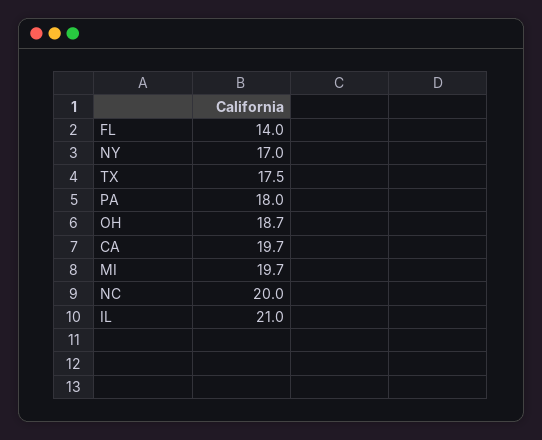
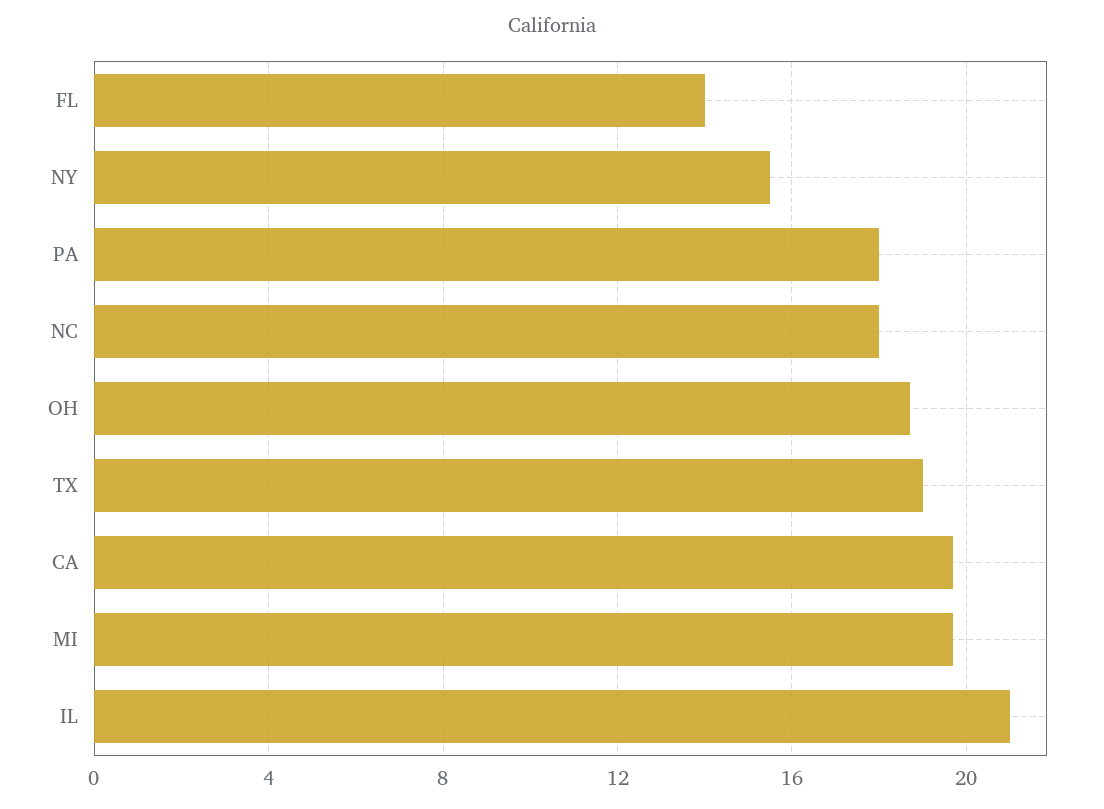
NY: 17 -> 15.5
TX: 17.5 -> 19
NC: 20 -> 18

